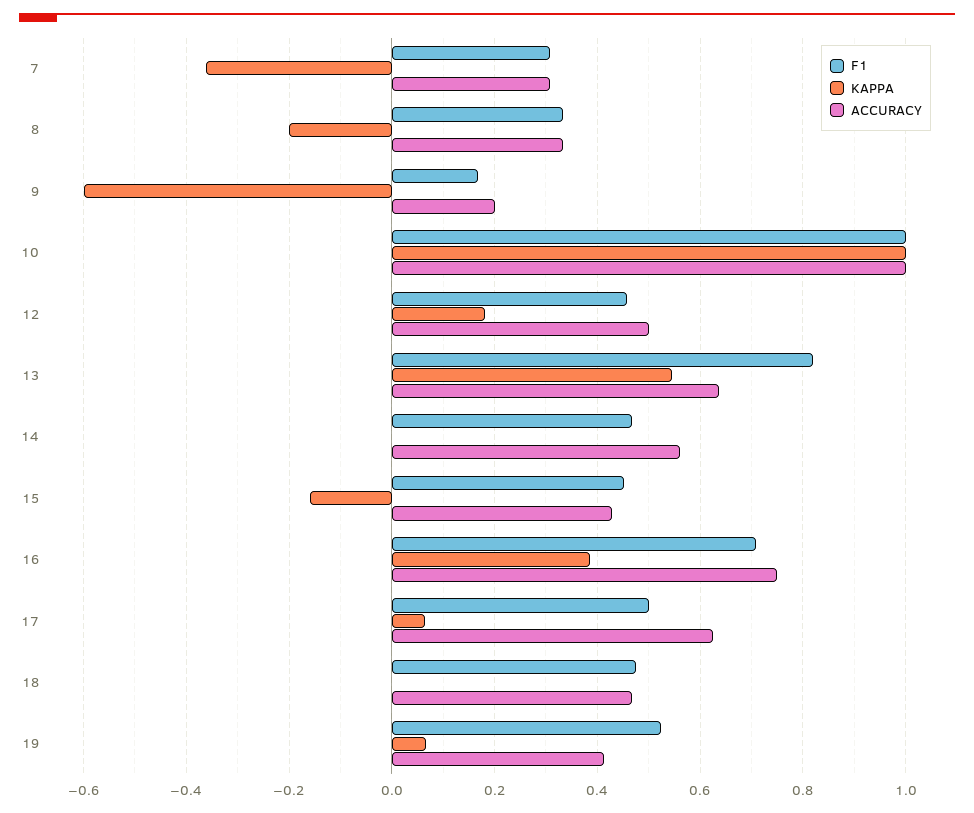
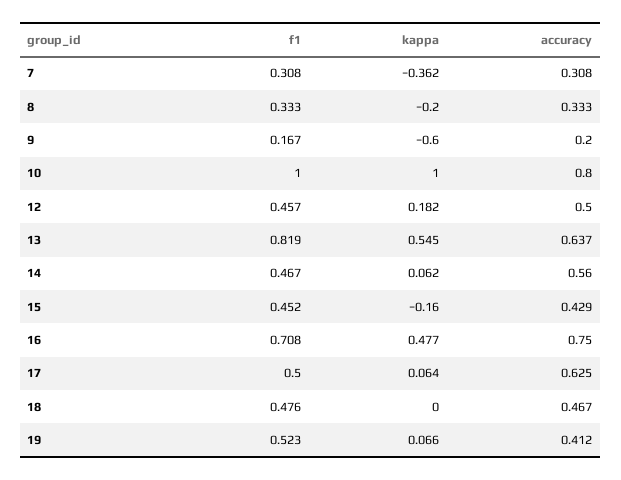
ACCURACY, 10: 1 -> 0.8
KAPPA, 14: 0 -> 0.062
KAPPA, 16: 0.38 -> 0.477

